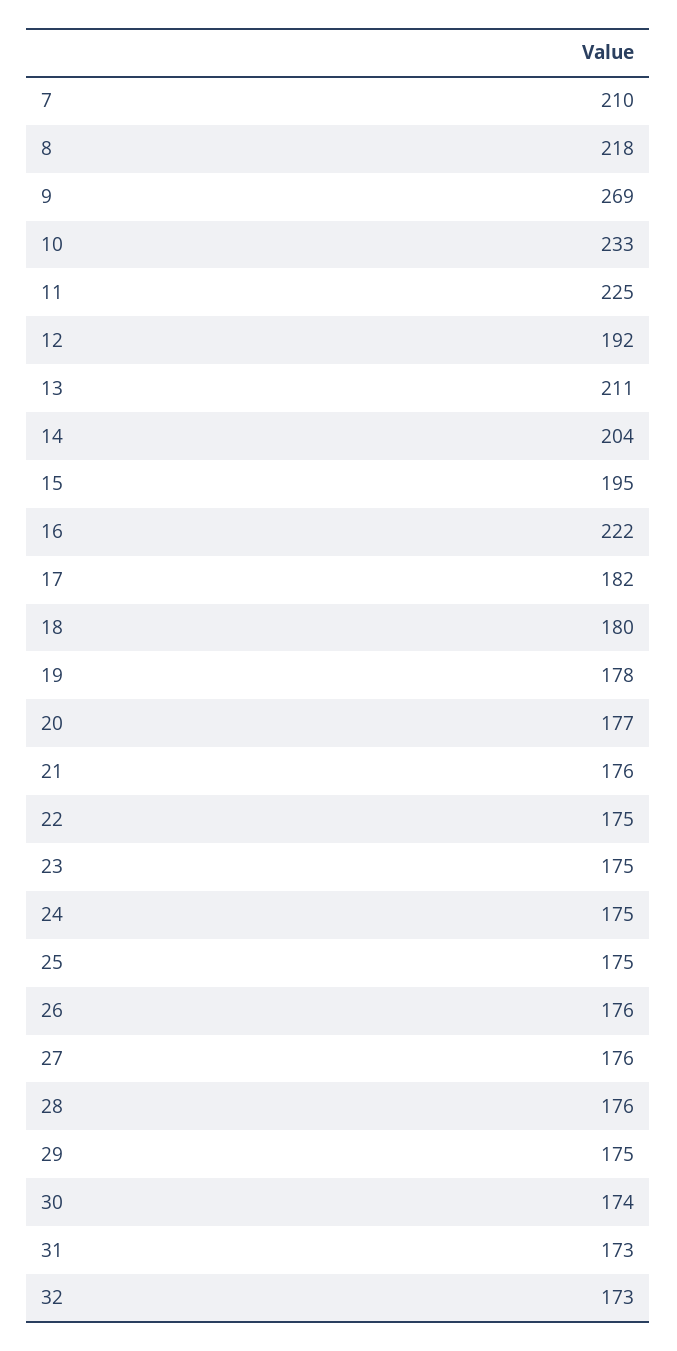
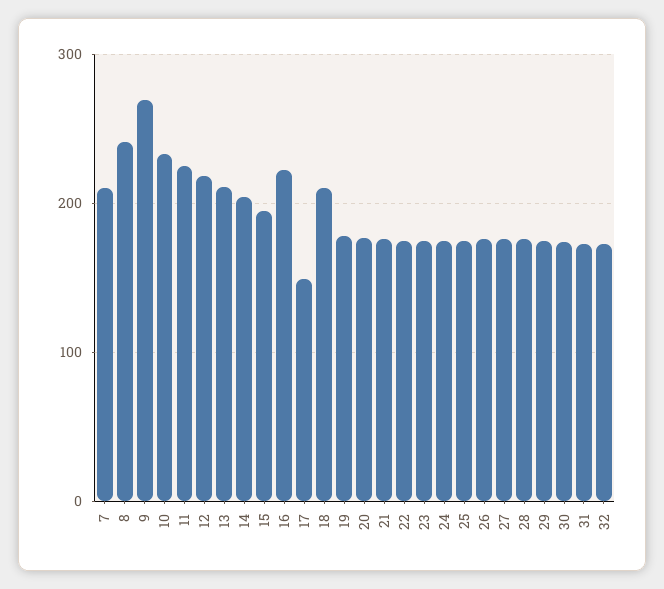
8: 218 -> 240
12: 192 -> 220
17: 182 -> 150
18: 180 -> 210

